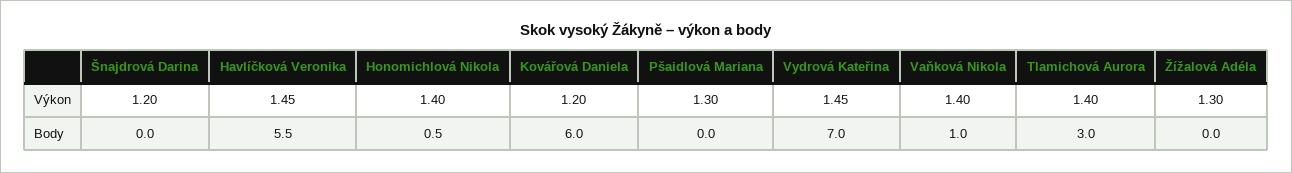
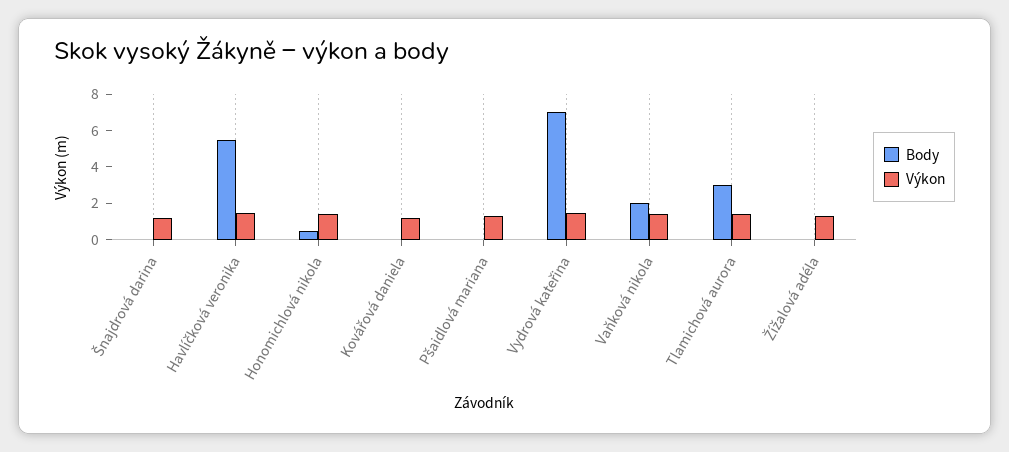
Body, Kovářová Daniela: 6 -> 0
Body, Vaňková Nikola: 1 -> 2

